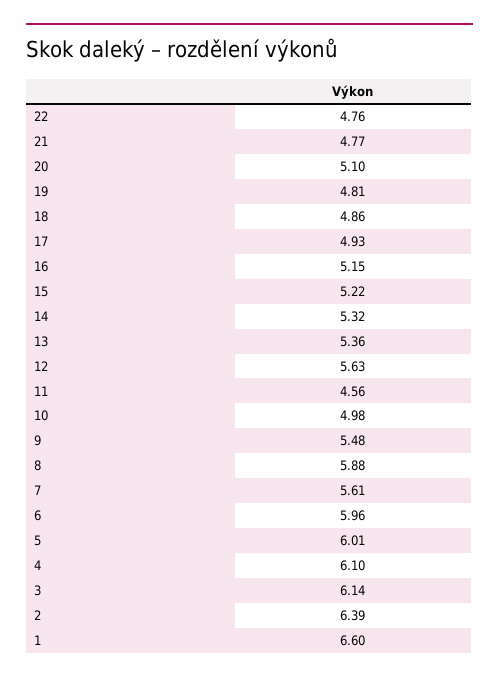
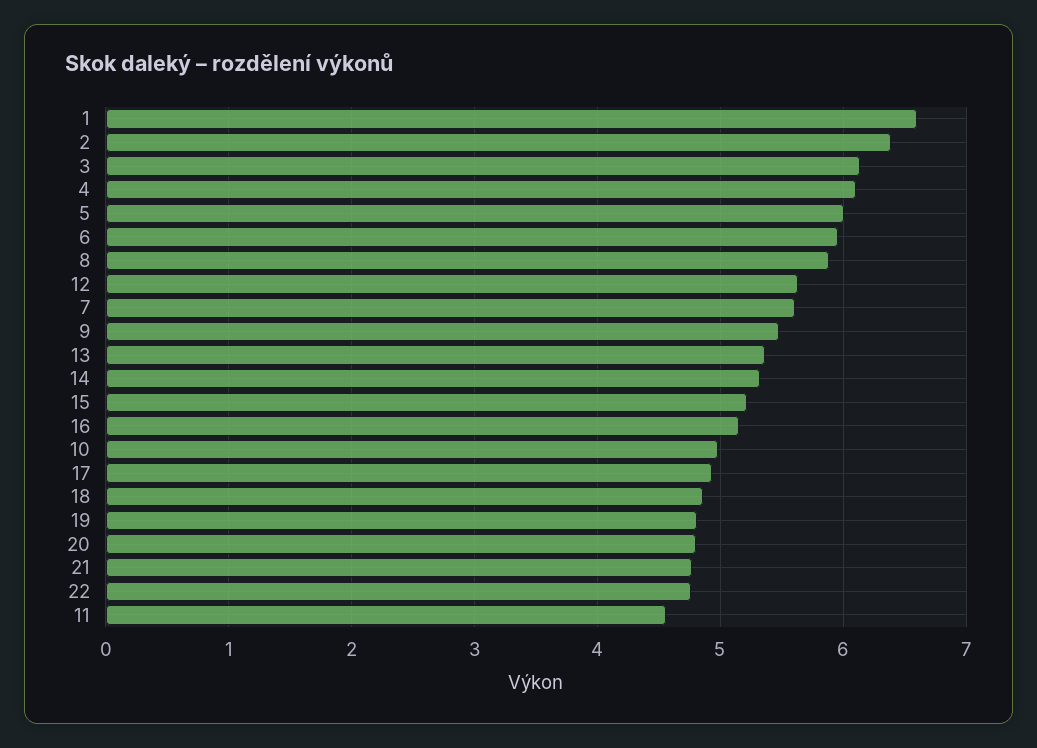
20: 5.1 -> 4.8

